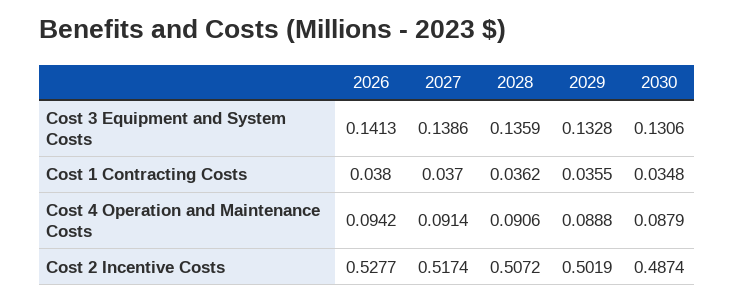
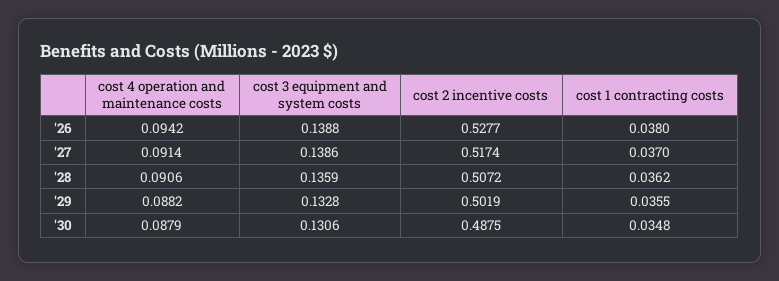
2026, Cost 3 Equipment and System Costs: 0.1413 -> 0.1388
2029, Cost 4 Operation and Maintenance Costs: 0.0888 -> 0.0882
2030, Cost 2 Incentive Costs: 0.4874 -> 0.4875

